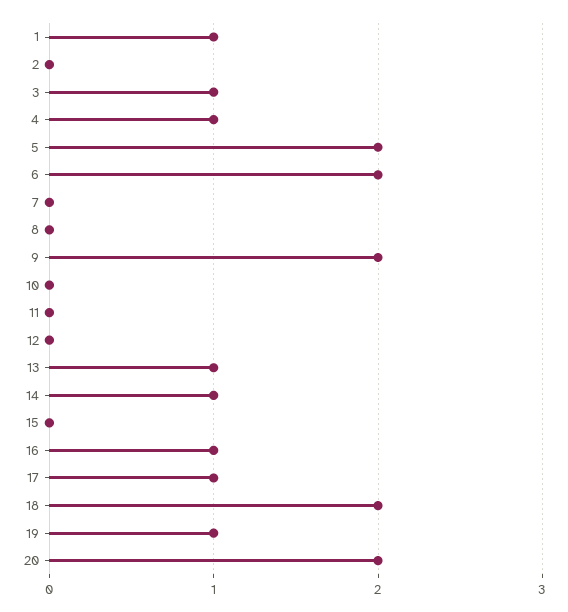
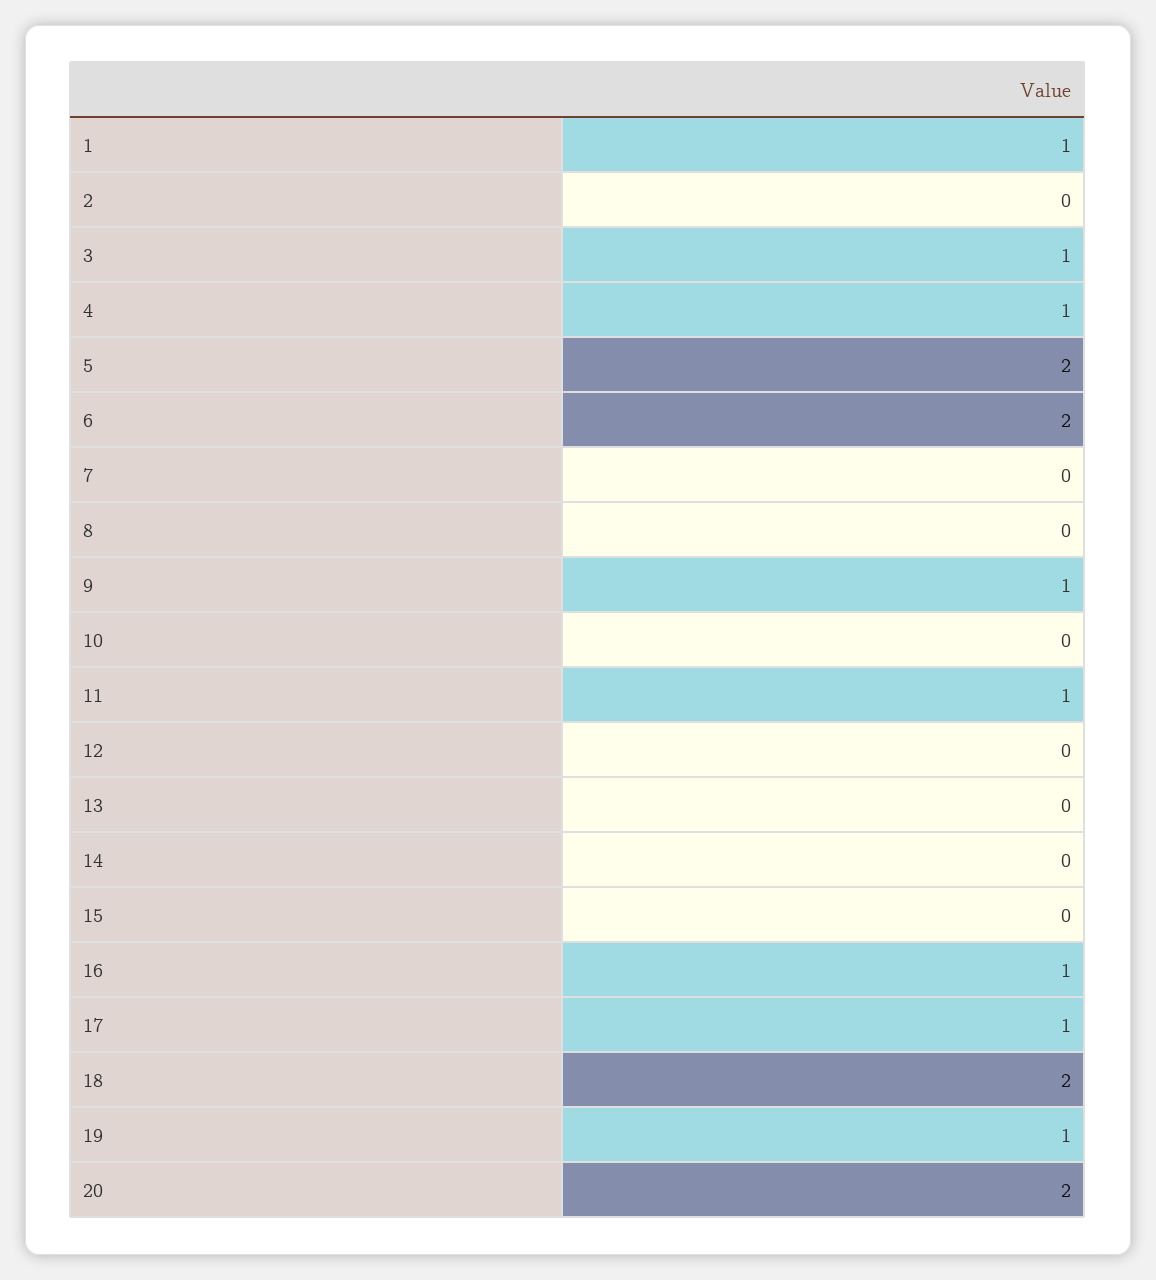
9: 2 -> 1
11: 0 -> 1
13: 1 -> 0
14: 1 -> 0

